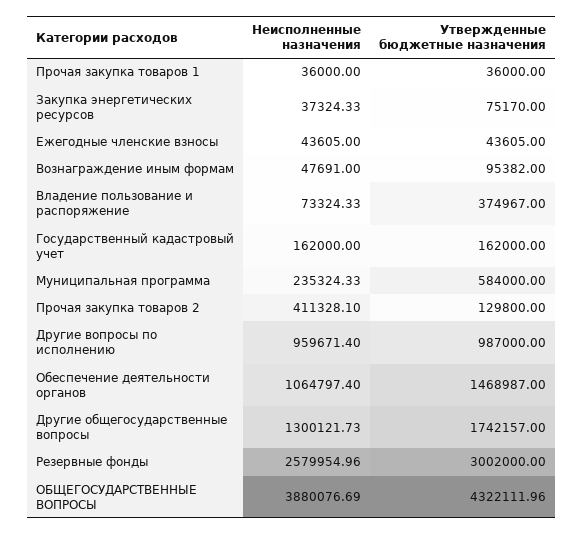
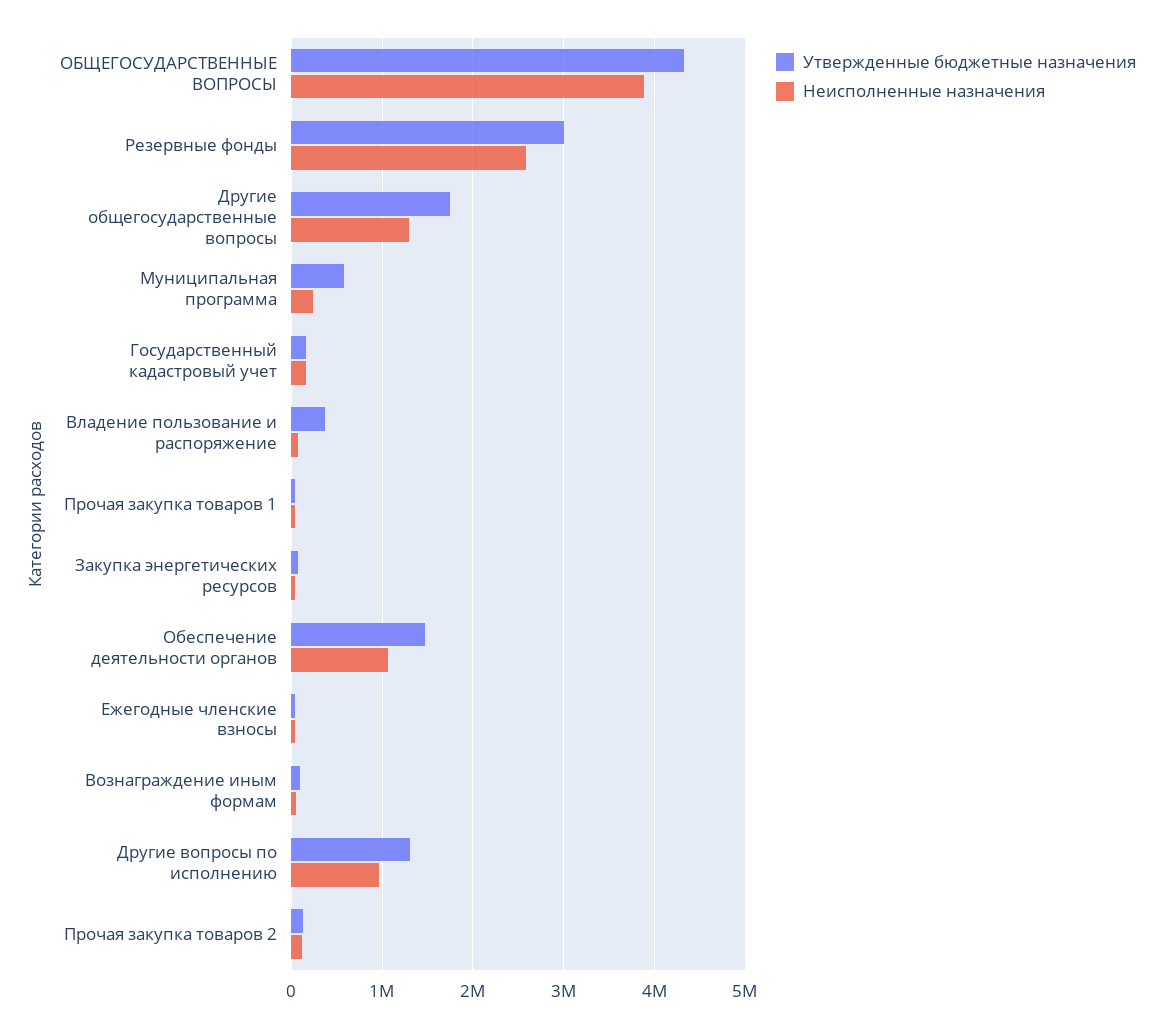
Неисполненные назначения, Прочая закупка товаров 2: 411328.1 -> 100000
Утвержденные бюджетные назначения, Другие вопросы по исполнению: 987000 -> 1300000

